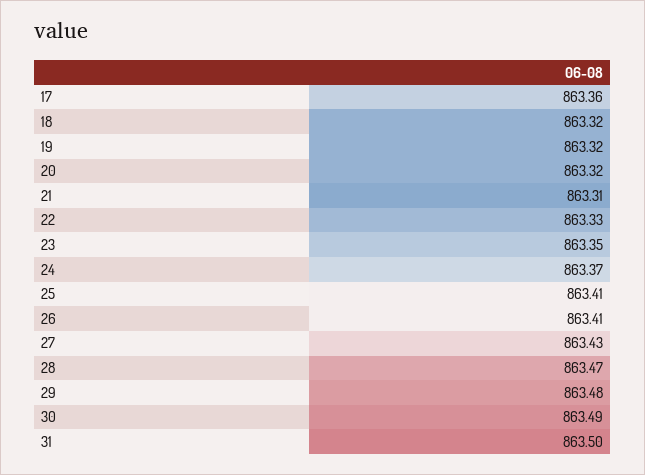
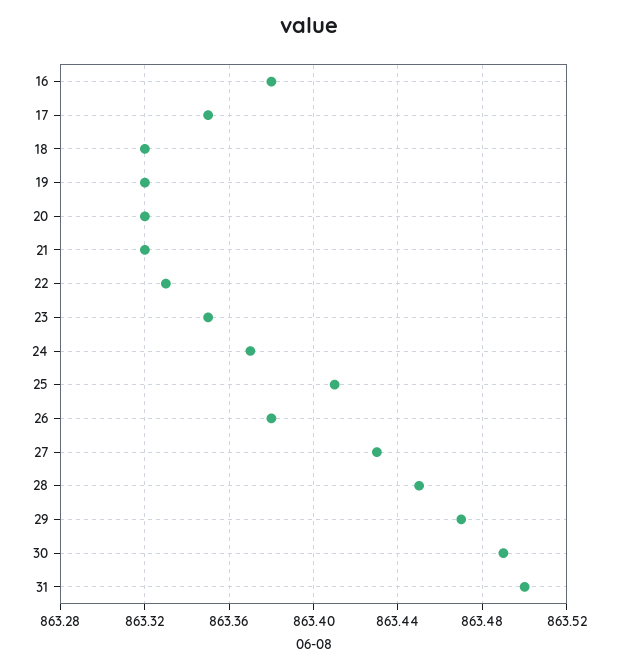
17: 863.36 -> 863.35
21: 863.31 -> 863.32
26: 863.41 -> 863.38
28: 863.47 -> 863.45
29: 863.48 -> 863.47
16: none -> 863.38

